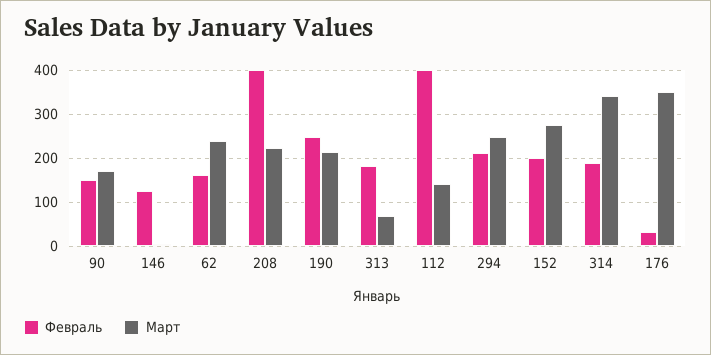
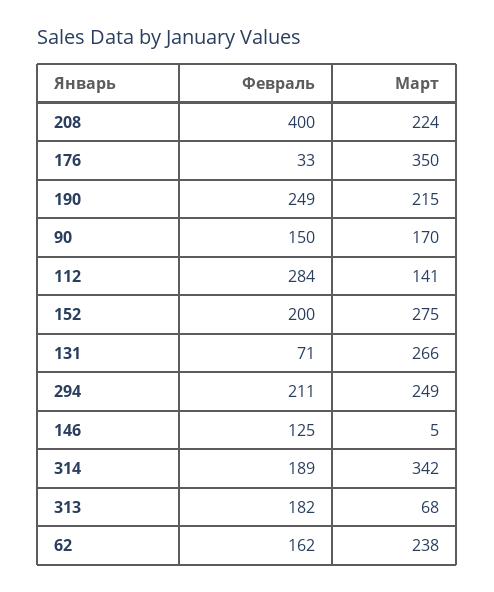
Февраль, 112: 400 -> 284
Февраль, 131: none -> 71
Март, 131: none -> 266

